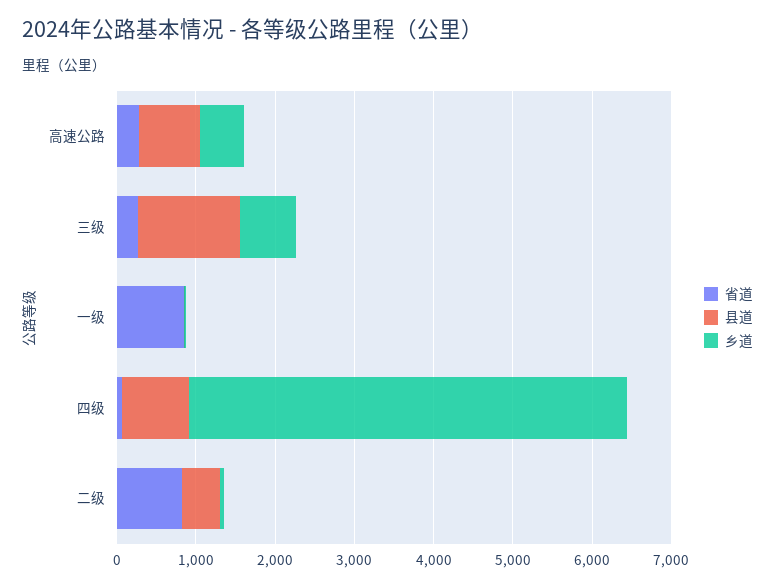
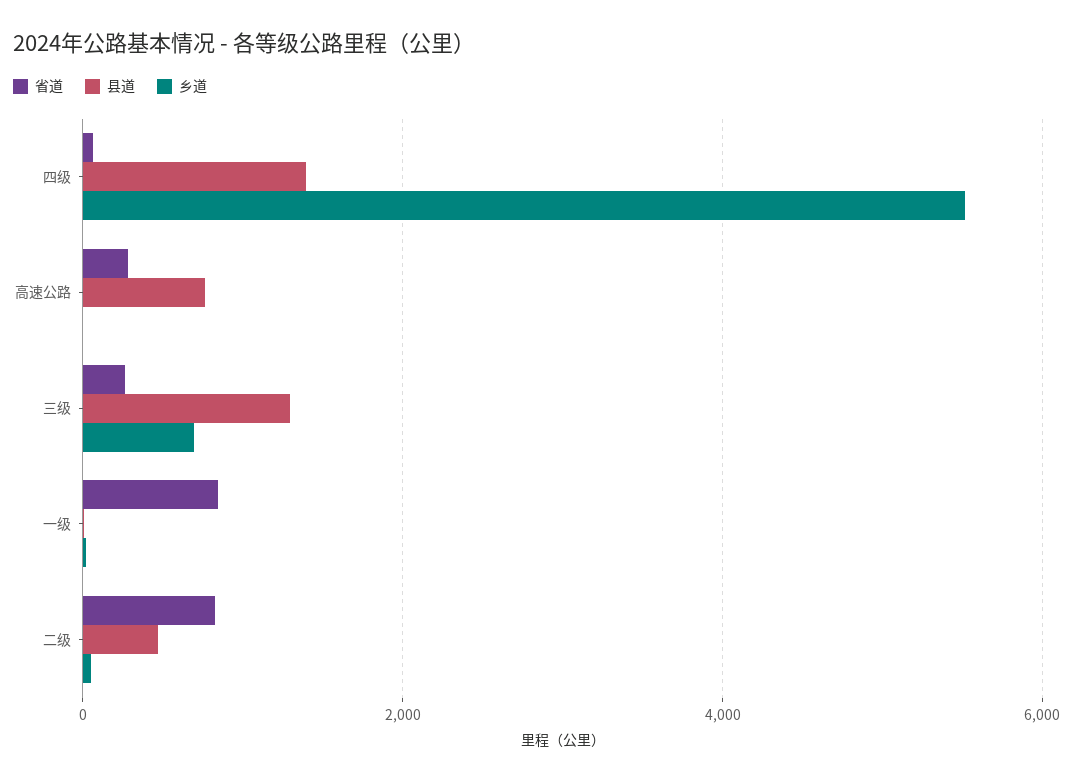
乡道, 高速公路: 600 -> 0
县道, 四级: 800 -> 1400

